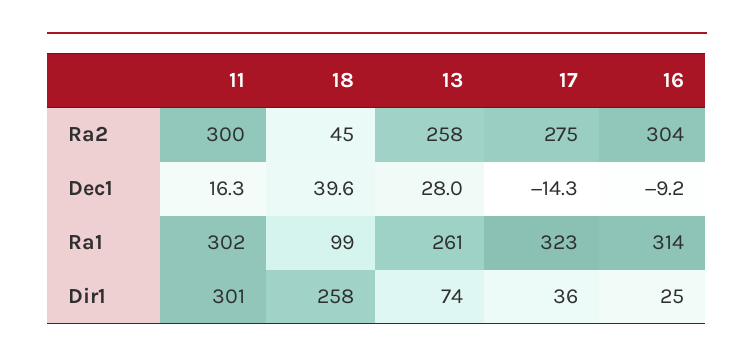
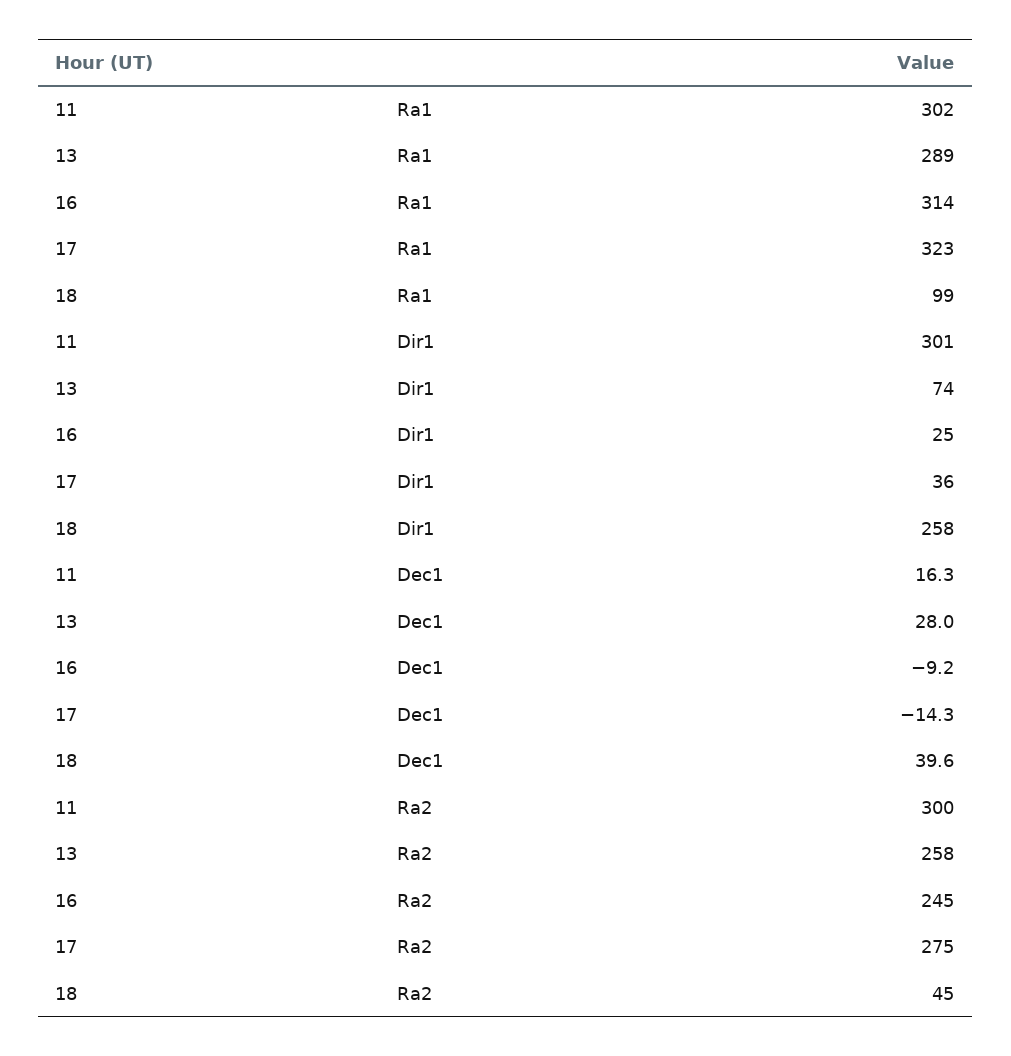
16, Ra2: 304 -> 245
13, Ra1: 261 -> 289

